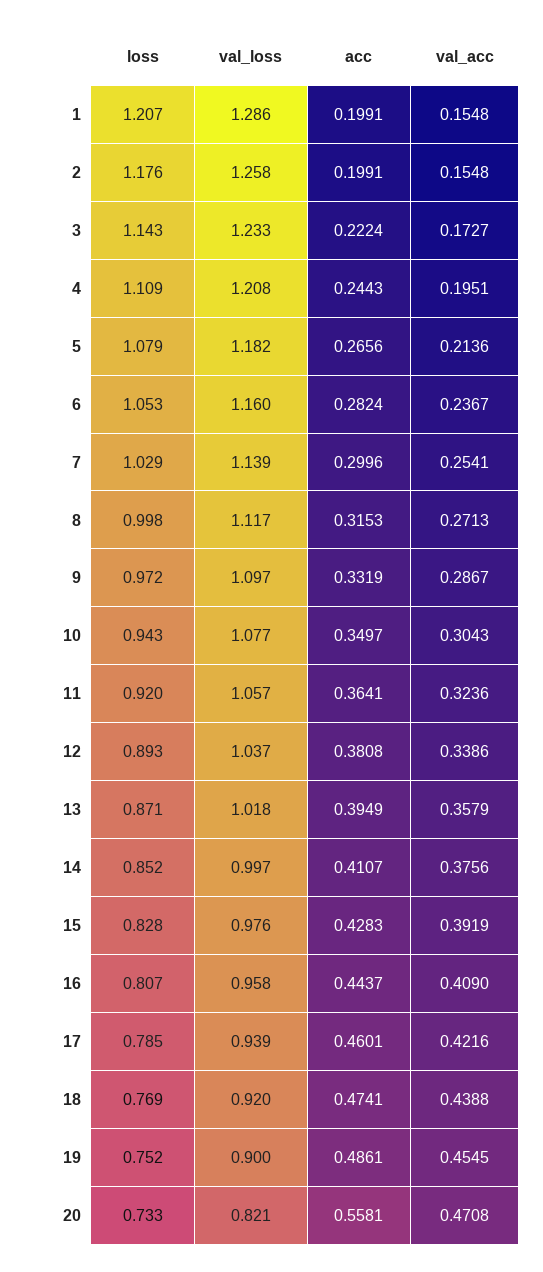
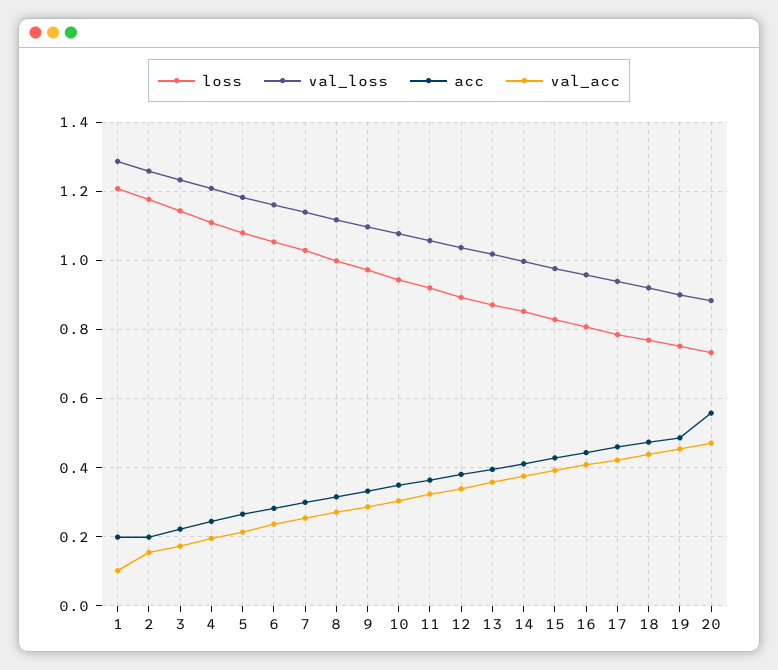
val_acc, 1: 0.1548 -> 0.1
val_loss, 20: 0.821 -> 0.88

